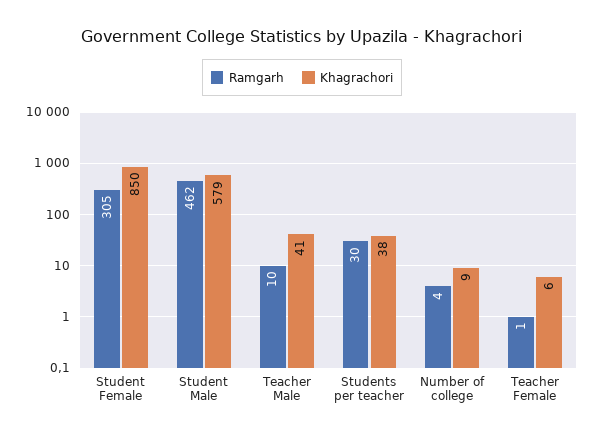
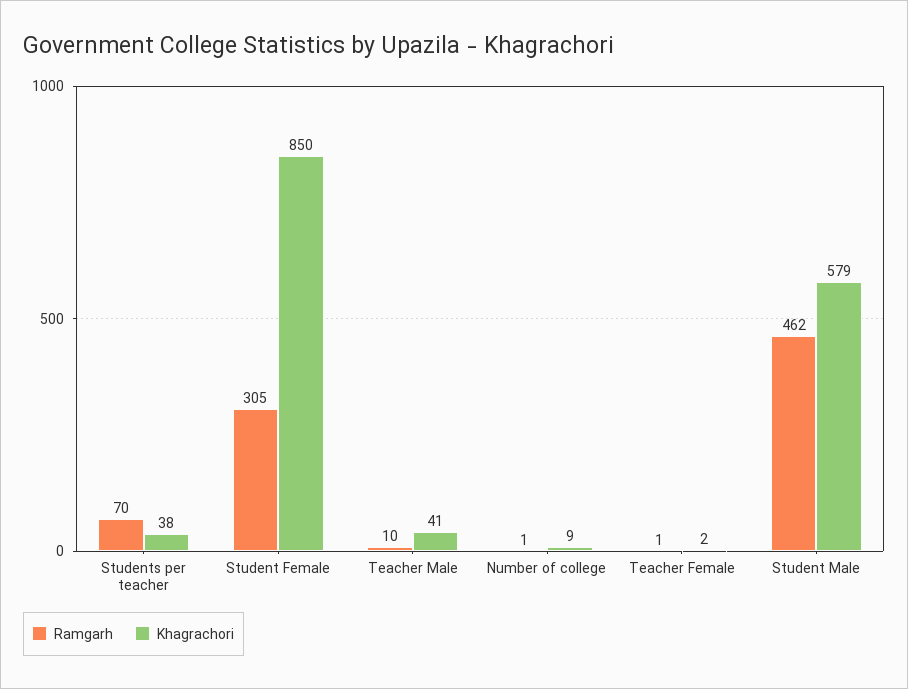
Ramgarh, Students per teacher: 30 -> 70
Ramgarh, Number of college: 4 -> 1
Khagrachori, Teacher Female: 6 -> 2

